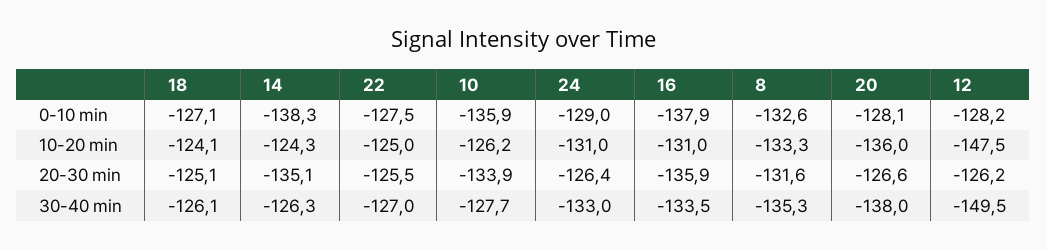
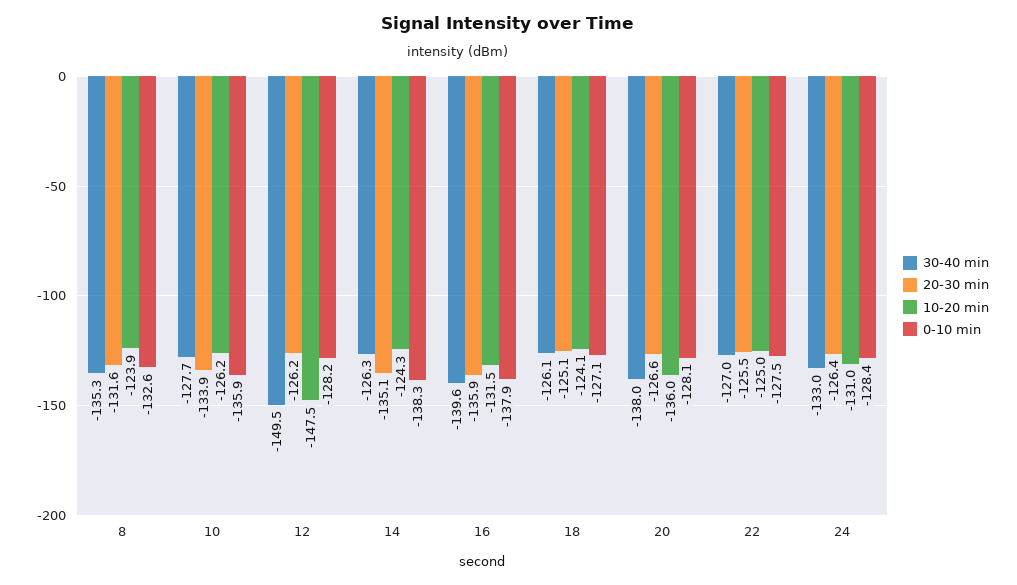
0-10 min, 24: -129 -> -128.4
10-20 min, 16: -131 -> -131.5
10-20 min, 8: -133.3 -> -123.9
30-40 min, 16: -133.5 -> -139.6

